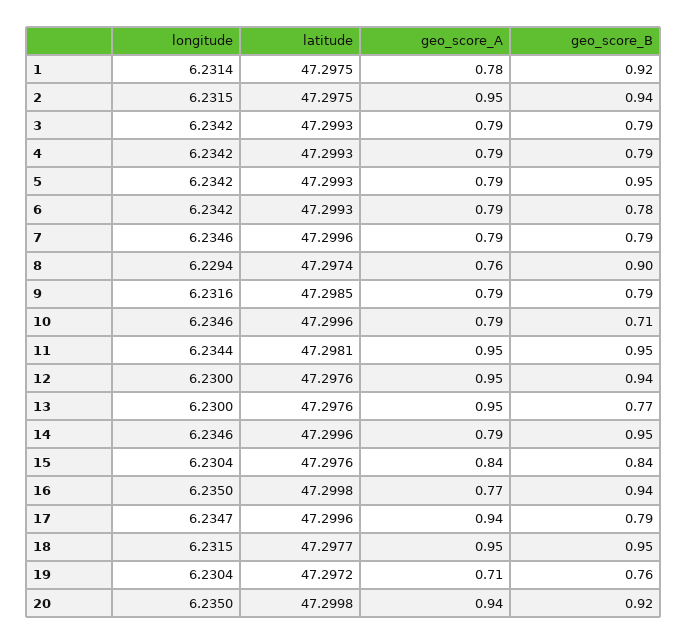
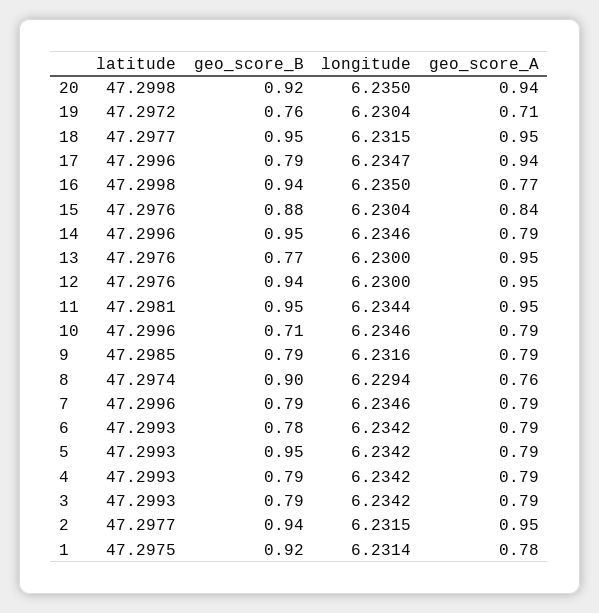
latitude, 2: 47.2975 -> 47.2977
geo_score_B, 15: 0.84 -> 0.88

